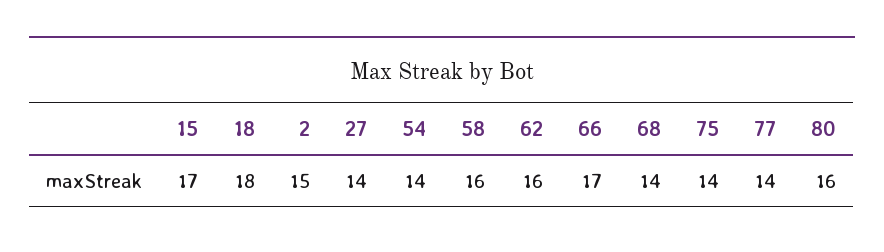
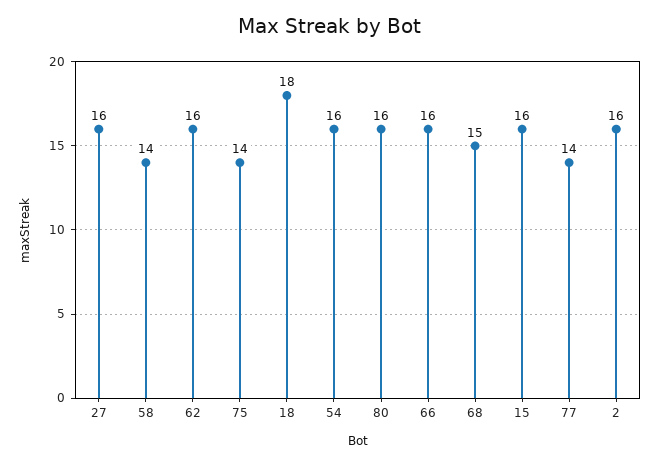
15: 17 -> 16
2: 15 -> 16
27: 14 -> 16
54: 14 -> 16
58: 16 -> 14
66: 17 -> 16
68: 14 -> 15

